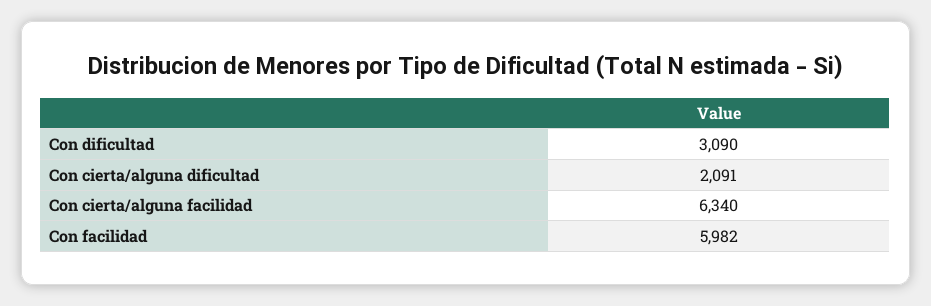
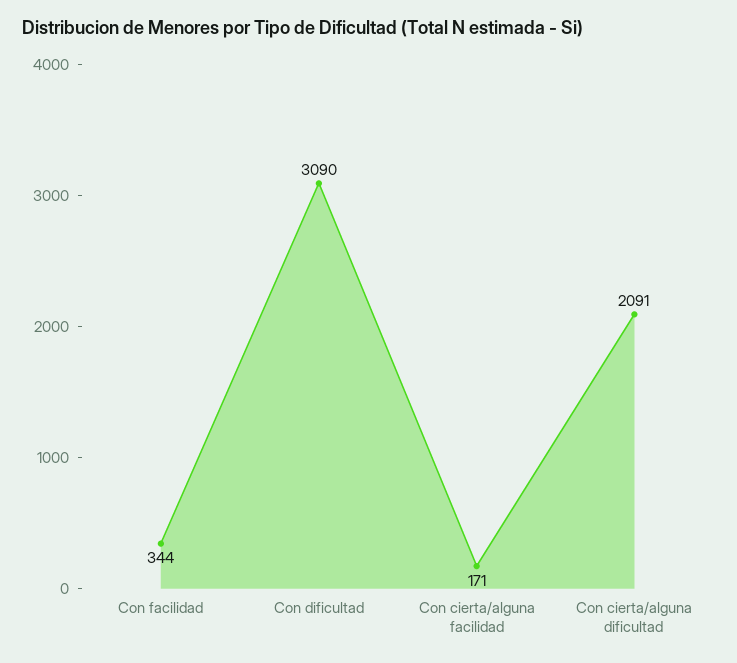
Con cierta/alguna facilidad: 6340 -> 171
Con facilidad: 5982 -> 344

